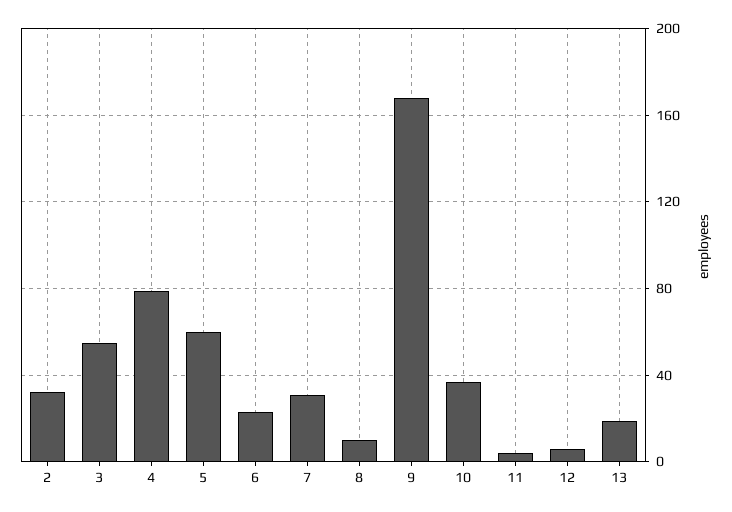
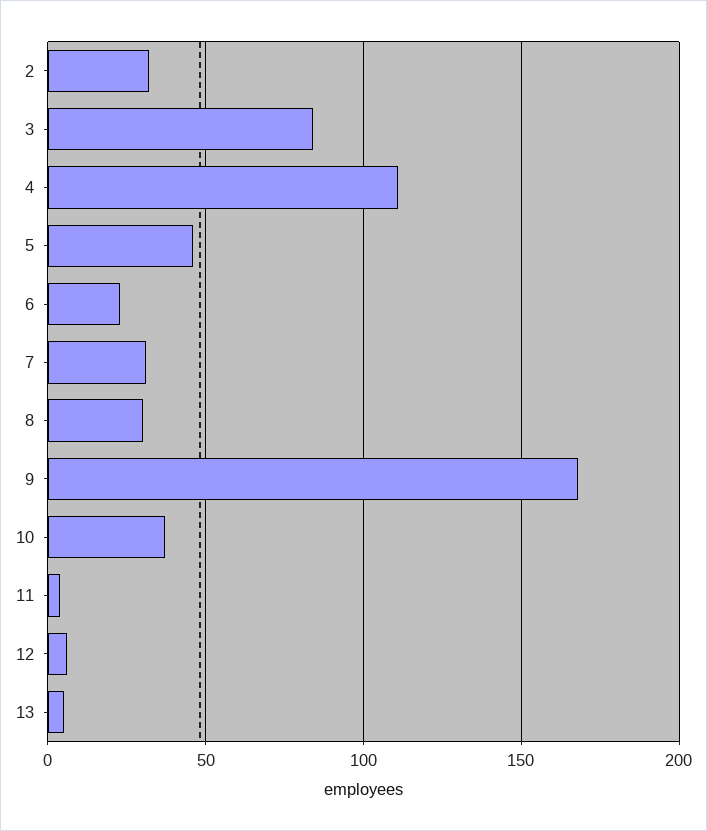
3: 55 -> 85
4: 80 -> 110
5: 60 -> 45
8: 10 -> 30
13: 20 -> 5

